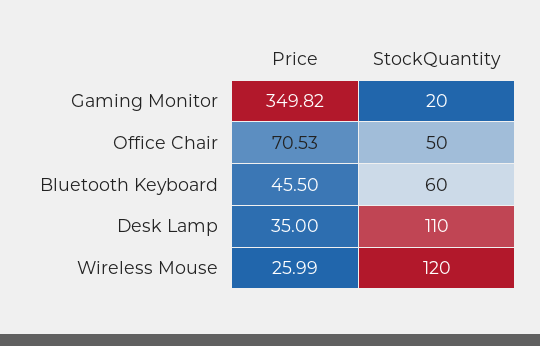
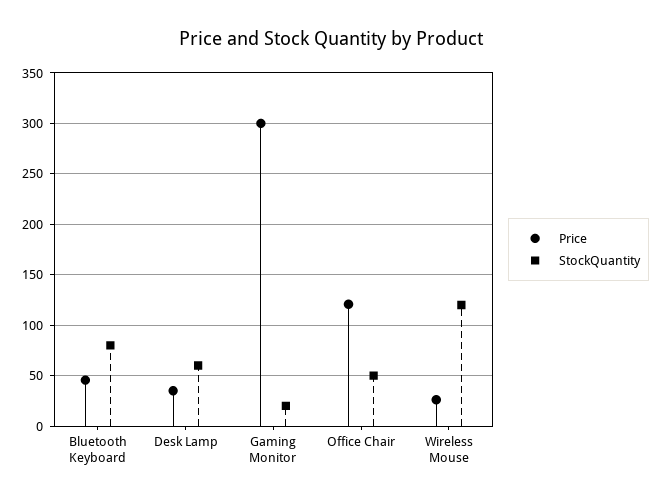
Price, Gaming Monitor: 349.82 -> 300
Price, Office Chair: 70.53 -> 120
StockQuantity, Bluetooth Keyboard: 60 -> 80
StockQuantity, Desk Lamp: 110 -> 60

